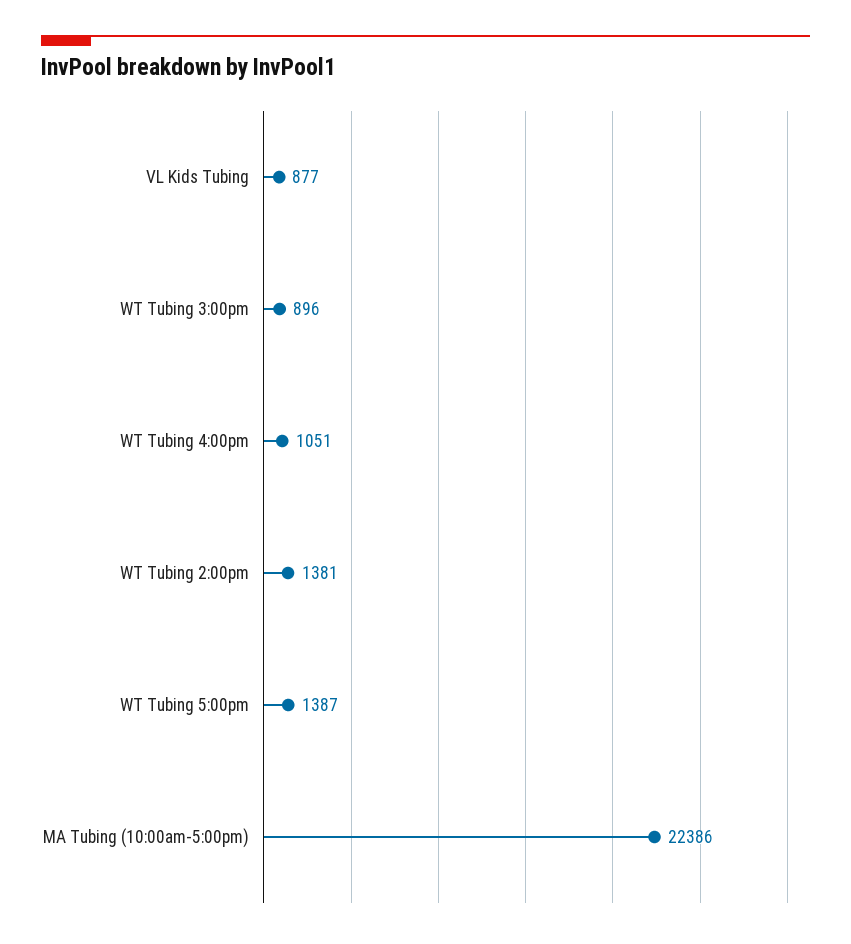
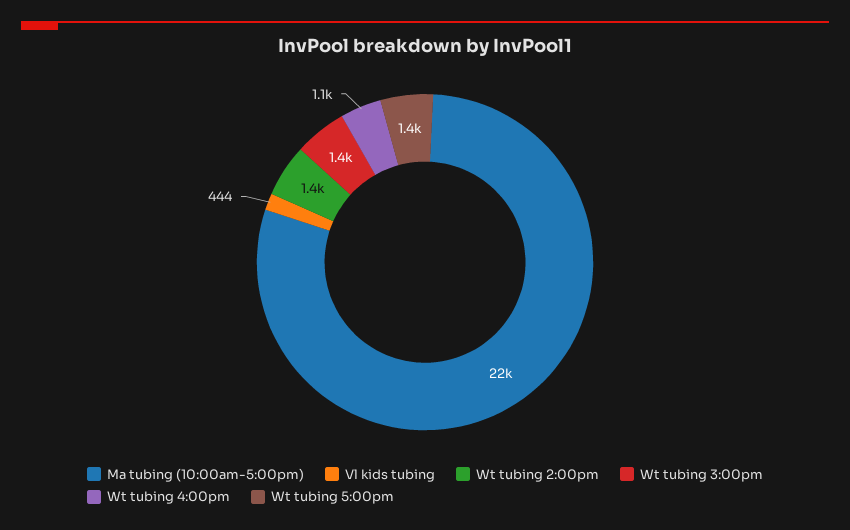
VL Kids Tubing: 877 -> 444
WT Tubing 3:00pm: 896 -> 1400

